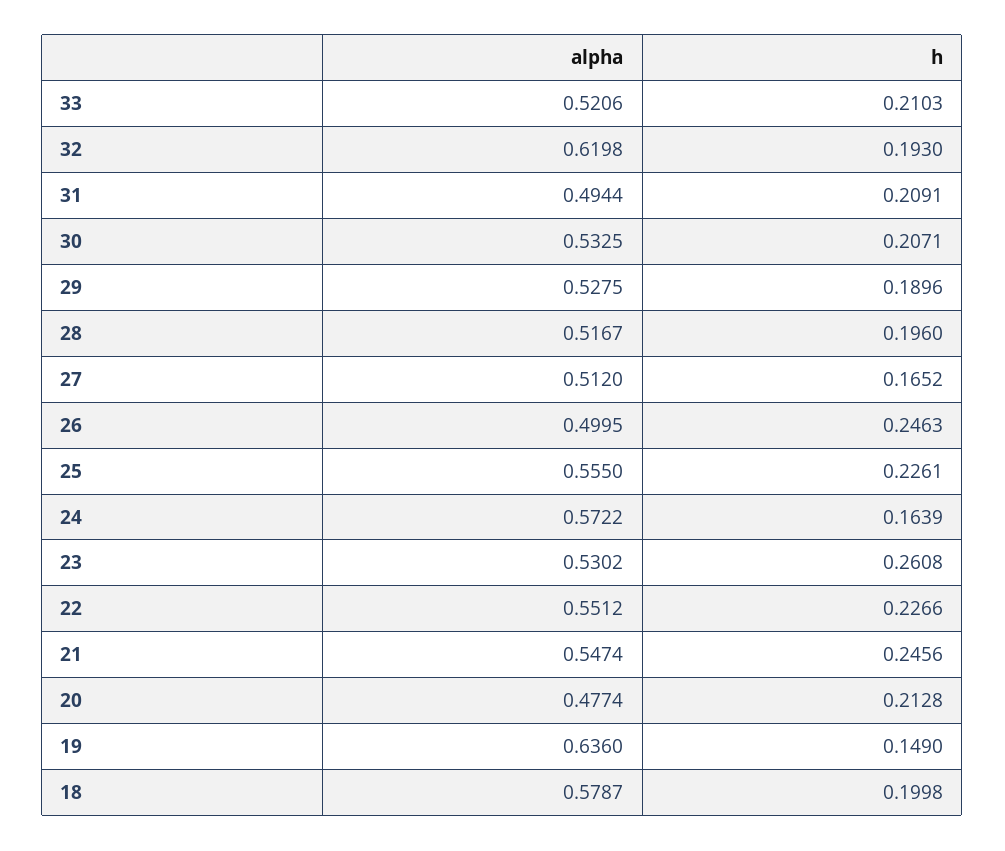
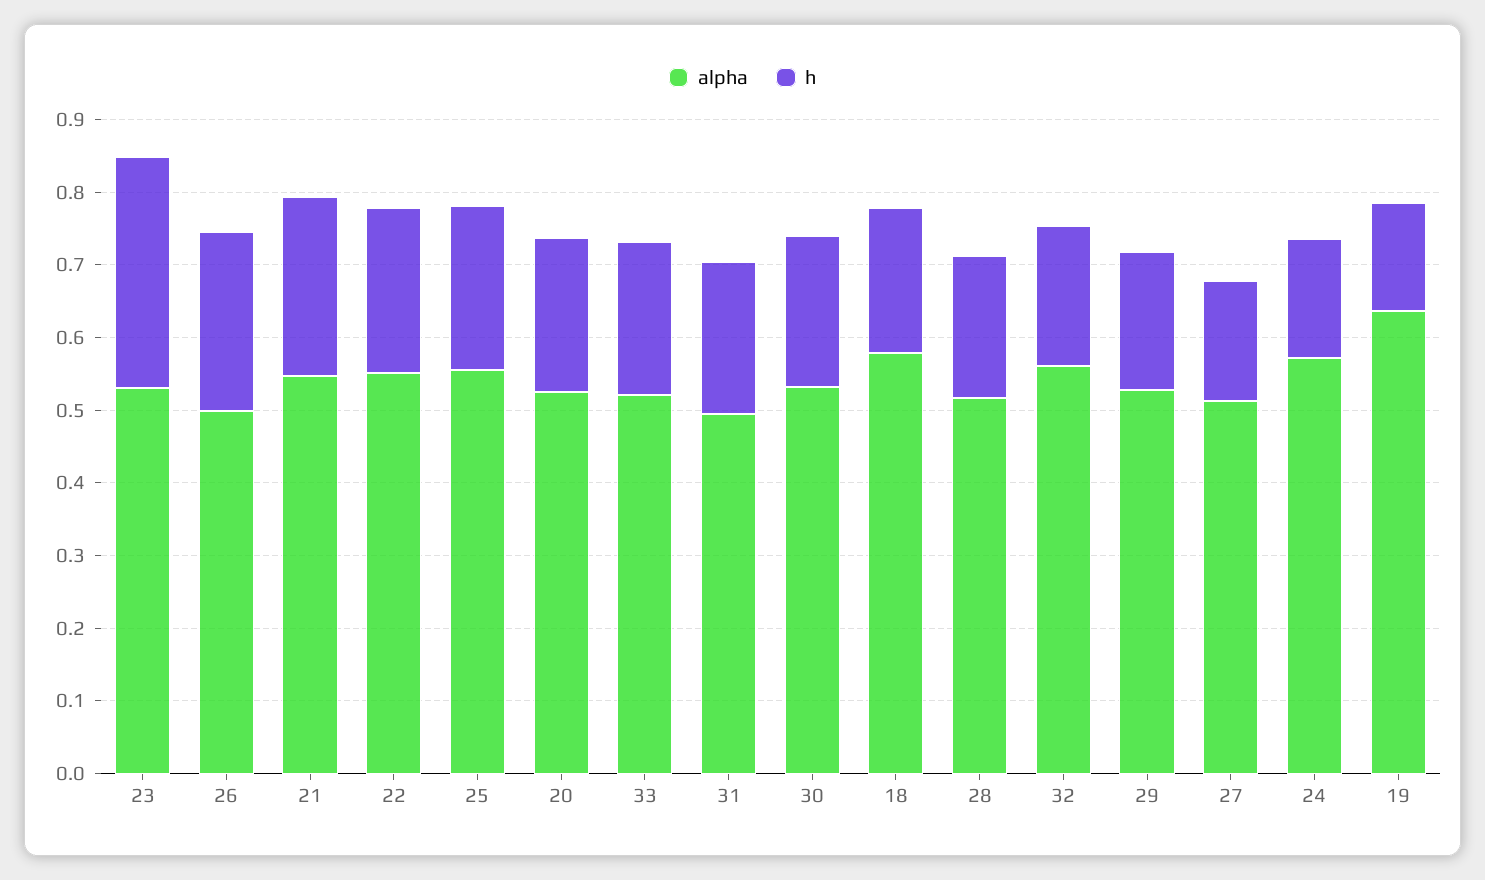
alpha, 32: 0.6198 -> 0.56
h, 23: 0.2608 -> 0.32
alpha, 20: 0.4774 -> 0.52

